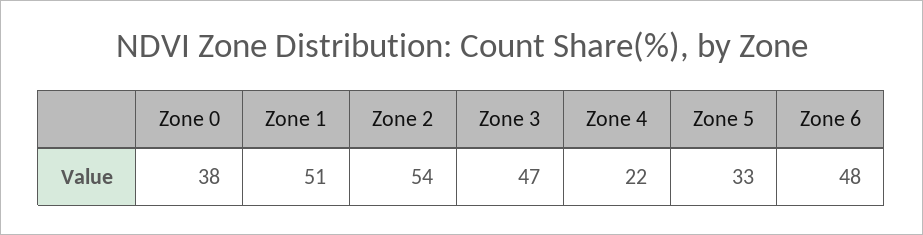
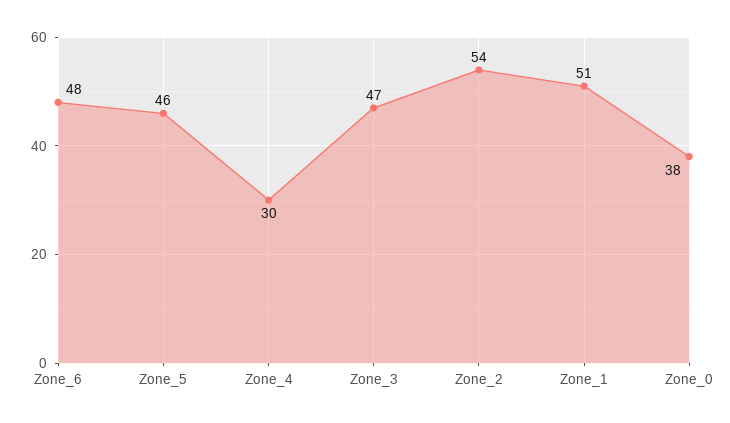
Zone 4: 22 -> 30
Zone 5: 33 -> 46

